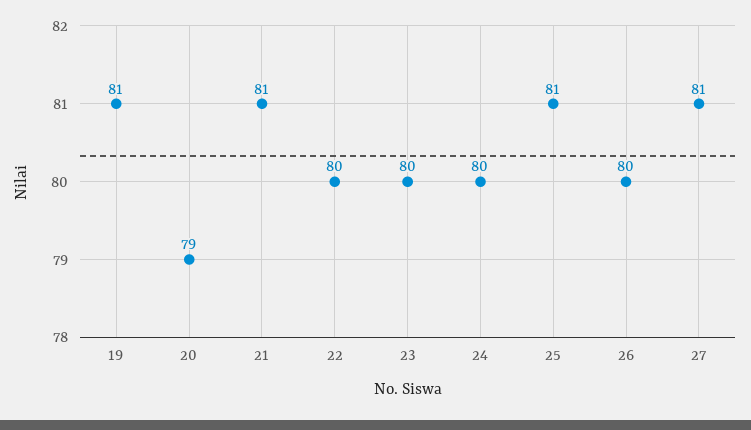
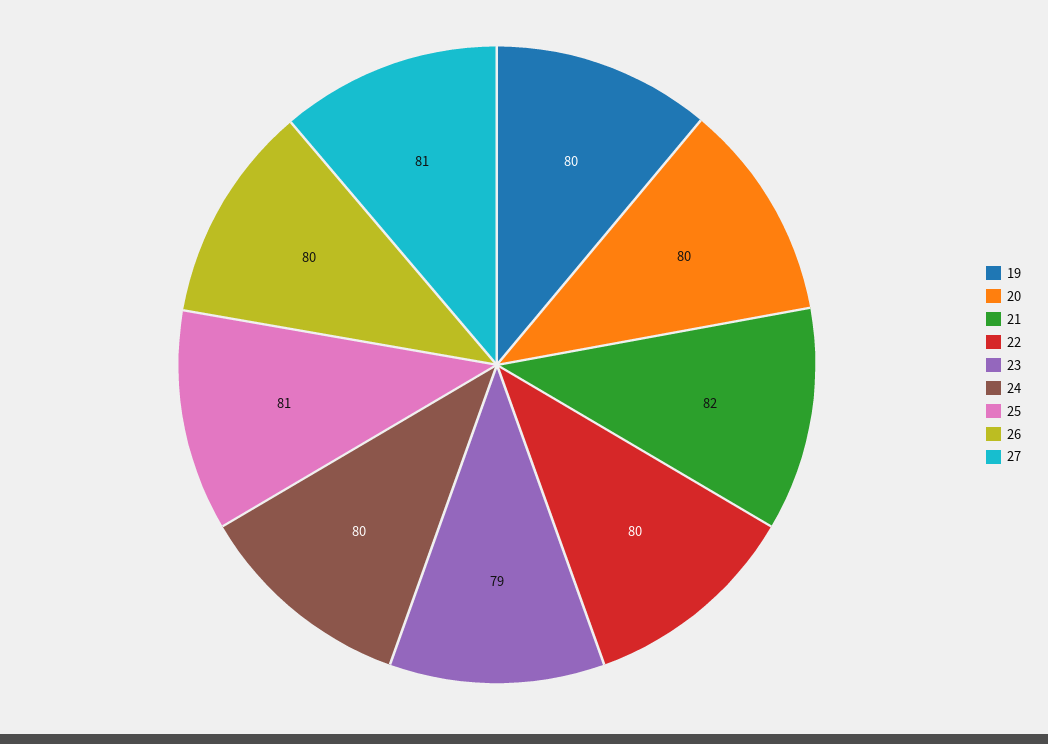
19: 81 -> 80
20: 79 -> 80
21: 81 -> 82
23: 80 -> 79

